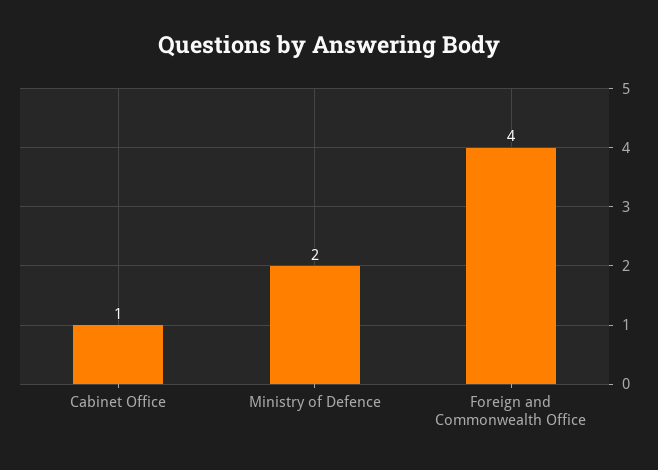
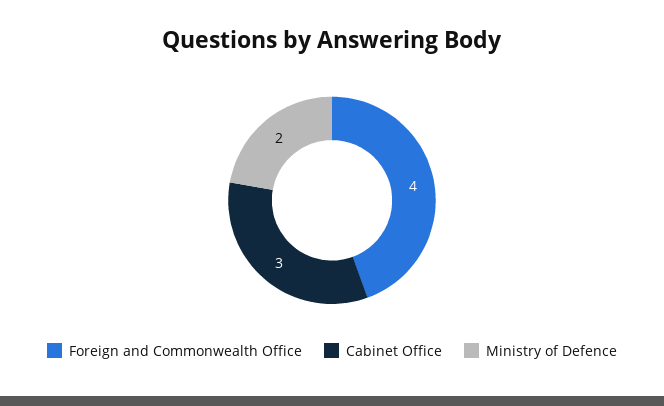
Cabinet Office: 1 -> 3

